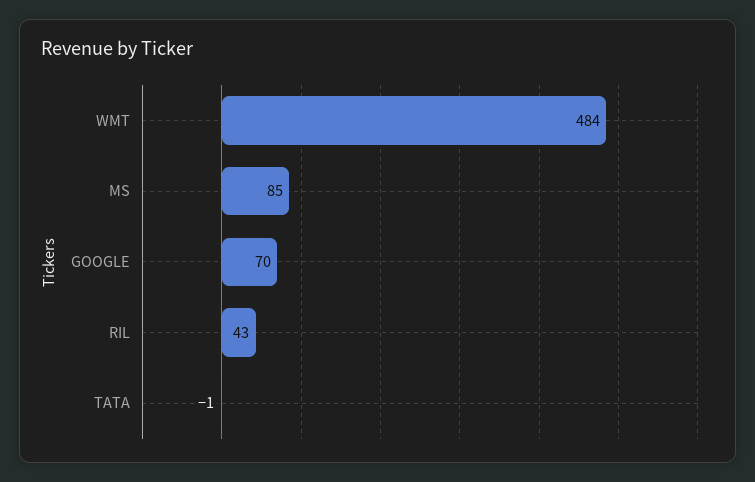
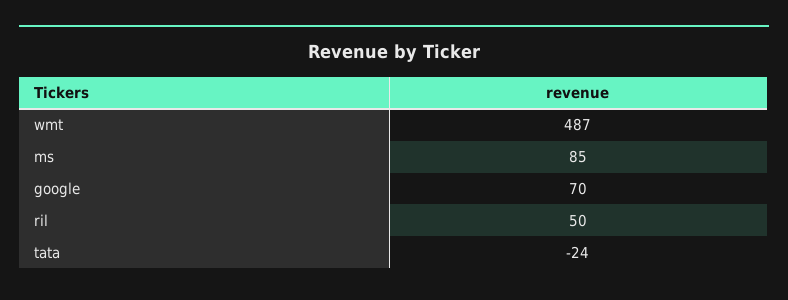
WMT: 484 -> 487
RIL: 43 -> 50
TATA: -1 -> -24

